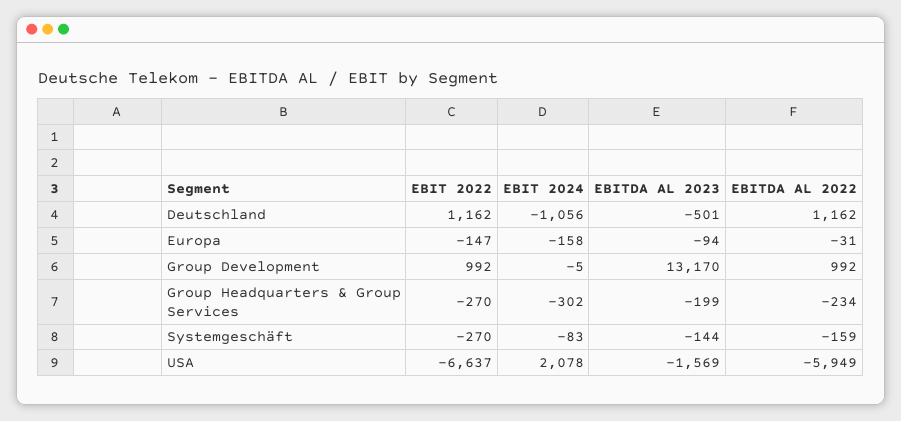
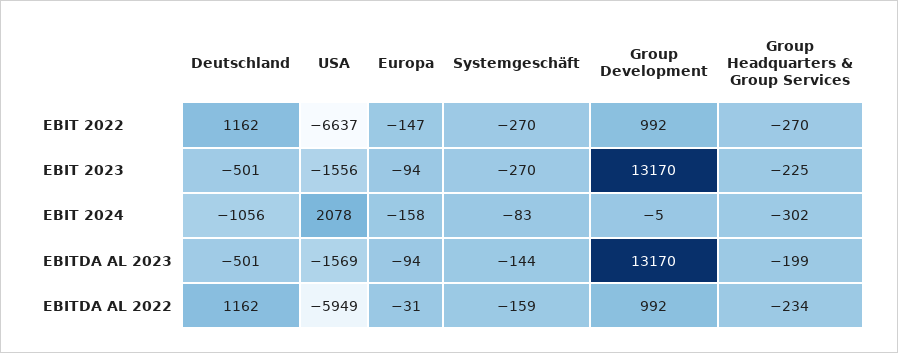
EBIT 2023, Deutschland: none -> -501
EBIT 2023, USA: none -> -1556
EBIT 2023, Europa: none -> -94
EBIT 2023, Systemgeschäft: none -> -270
EBIT 2023, Group Development: none -> 13170
EBIT 2023, Group Headquarters & Group Services: none -> -225

